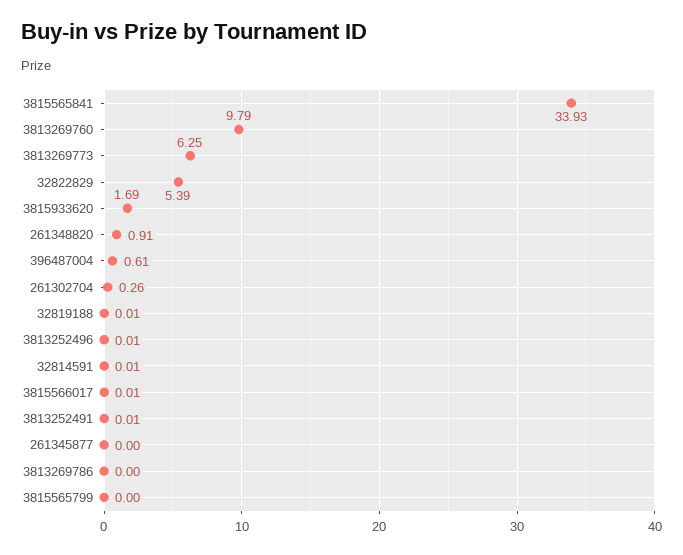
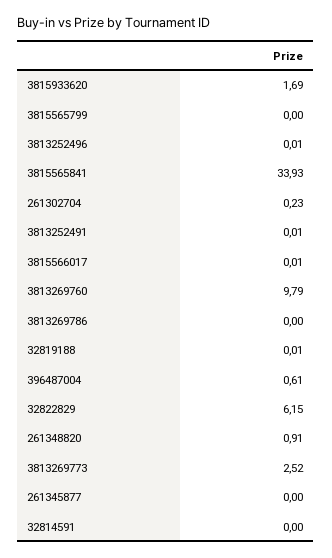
3813269773: 6.25 -> 2.52
32822829: 5.39 -> 6.15
261302704: 0.26 -> 0.23
32814591: 0.01 -> 0

